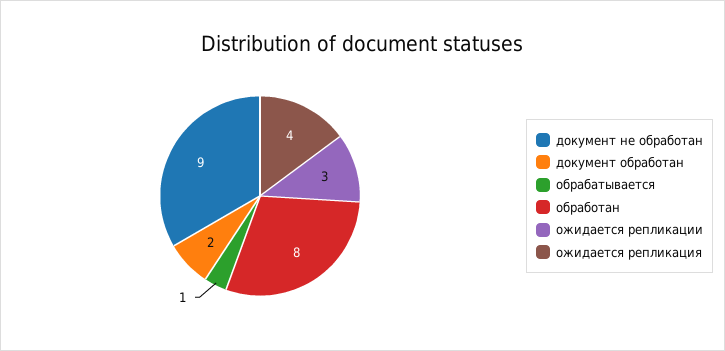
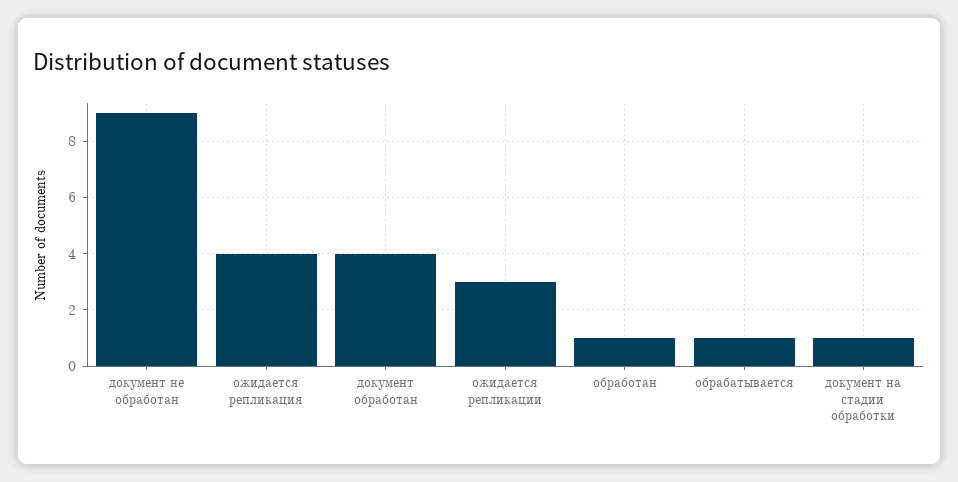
документ обработан: 2 -> 4
обработан: 8 -> 1
документ на стадии обработки: none -> 1

